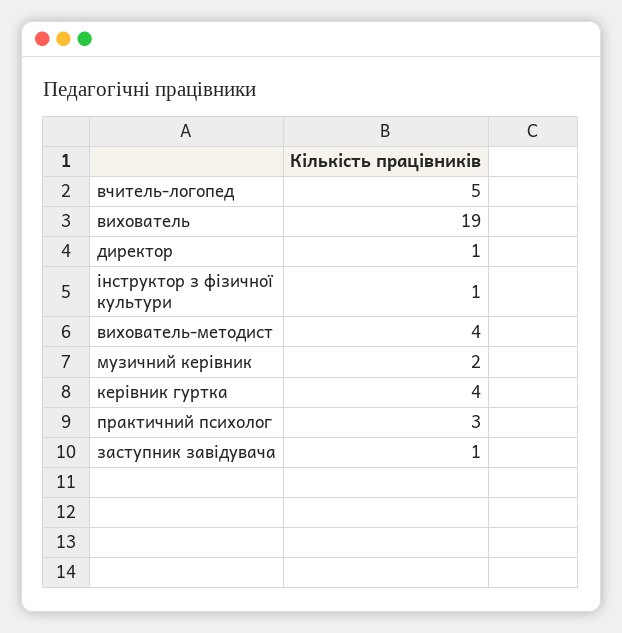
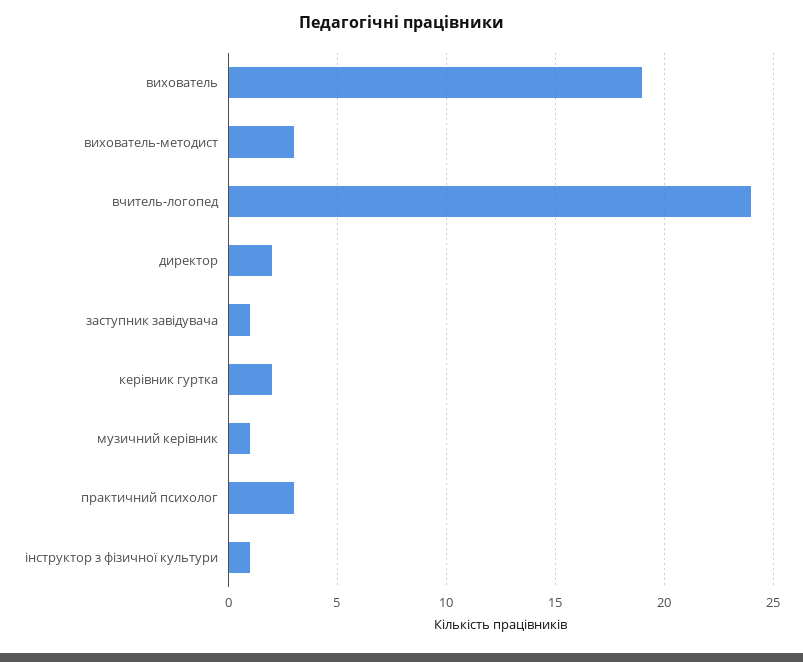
вчитель-логопед: 5 -> 24
директор: 1 -> 2
вихователь-методист: 4 -> 3
музичний керівник: 2 -> 1
керівник гуртка: 4 -> 2

